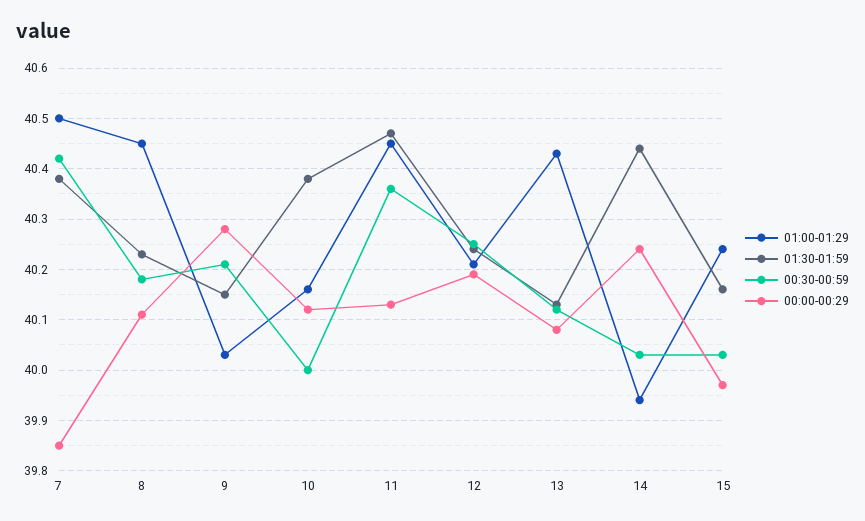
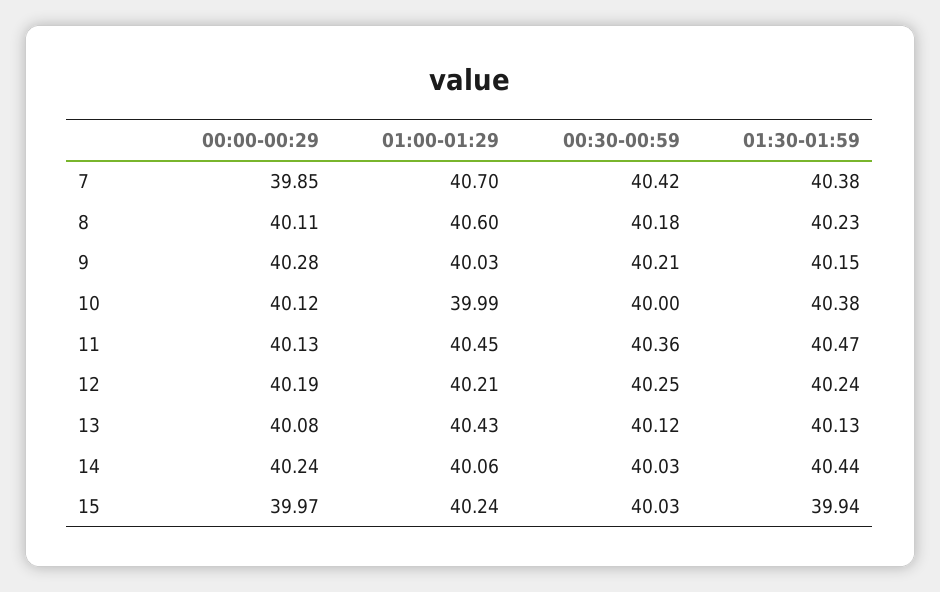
01:00-01:29, 7: 40.5 -> 40.7
01:00-01:29, 8: 40.45 -> 40.6
01:00-01:29, 10: 40.15 -> 39.99
01:00-01:29, 14: 39.95 -> 40.06
01:30-01:59, 15: 40.15 -> 39.94

